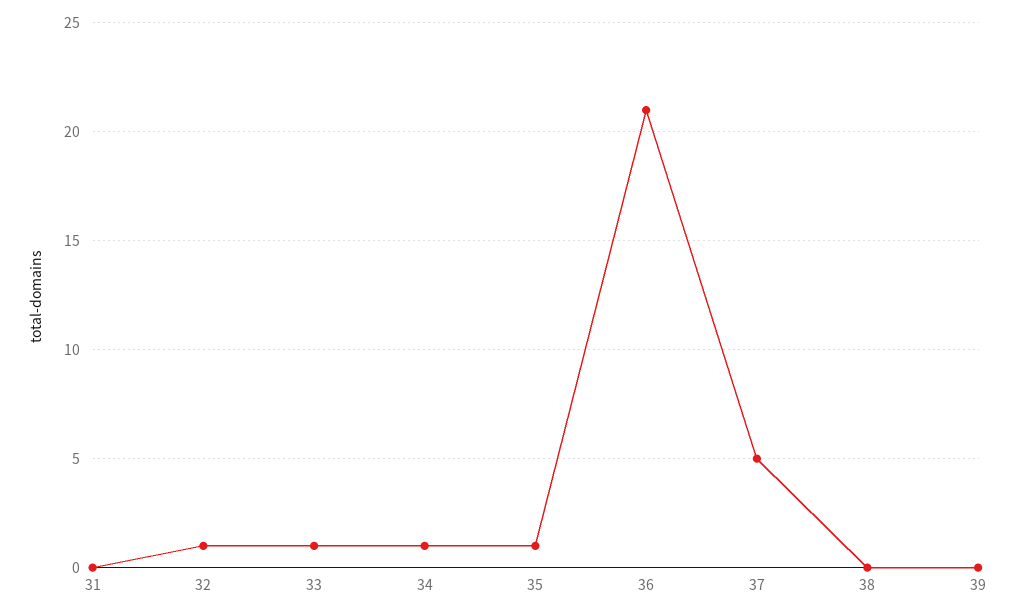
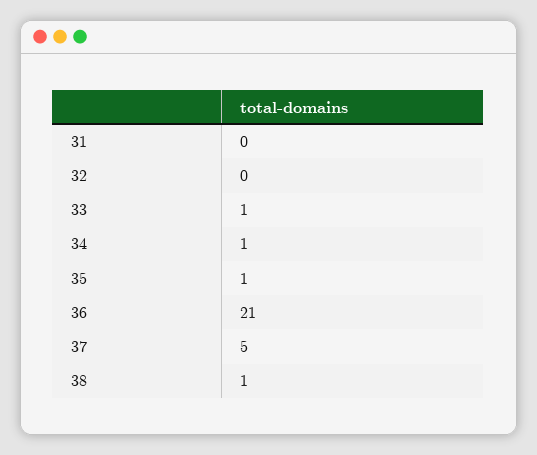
32: 1 -> 0
38: 0 -> 1
39: 0 -> none

